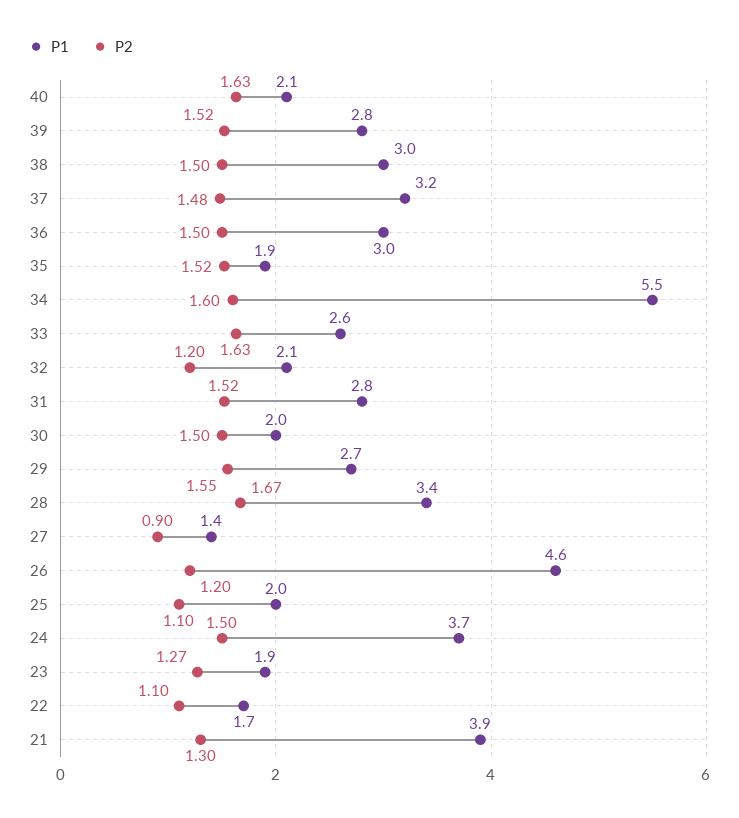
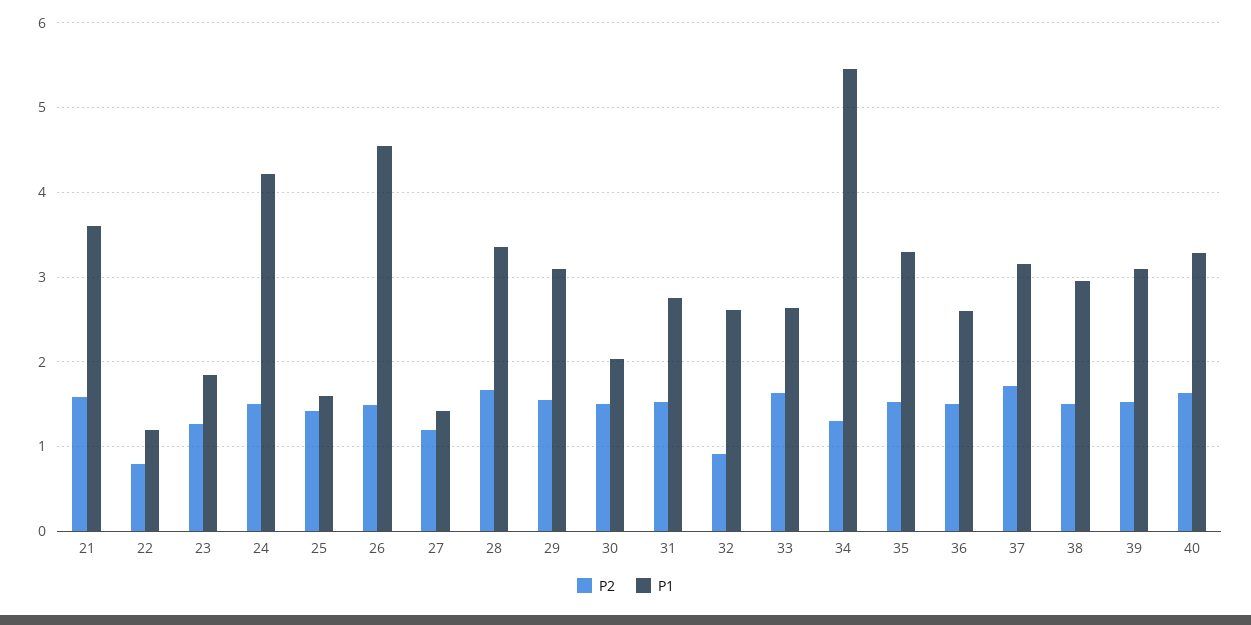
P1, 40: 2.1 -> 3.3
P1, 39: 2.8 -> 3.1
P2, 37: 1.48 -> 1.7
P1, 36: 3 -> 2.6
P1, 35: 1.9 -> 3.3
P2, 34: 1.6 -> 1.3
P1, 32: 2.1 -> 2.6
P2, 32: 1.2 -> 0.9
P1, 29: 2.7 -> 3.1
P2, 27: 0.9 -> 1.2
P2, 26: 1.2 -> 1.5
P1, 25: 2 -> 1.6
P2, 25: 1.1 -> 1.4
P1, 24: 3.7 -> 4.2
P1, 22: 1.7 -> 1.2
P2, 22: 1.1 -> 0.8
P1, 21: 3.9 -> 3.6
P2, 21: 1.3 -> 1.6

